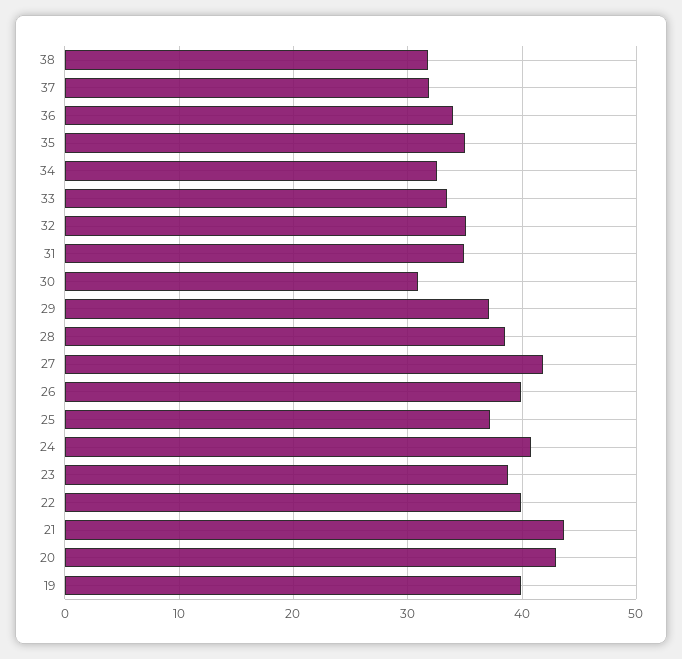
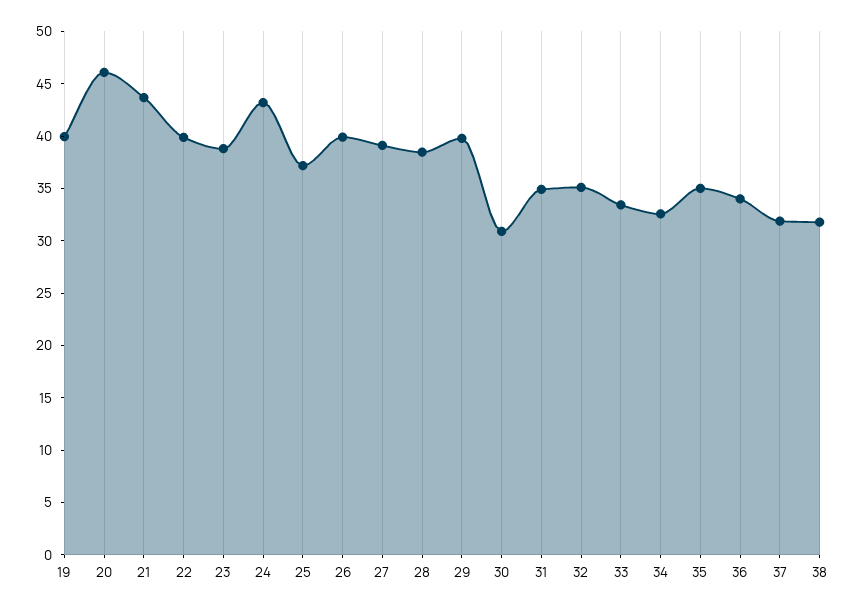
29: 37 -> 40
27: 42 -> 39
24: 41 -> 43
20: 43 -> 46

